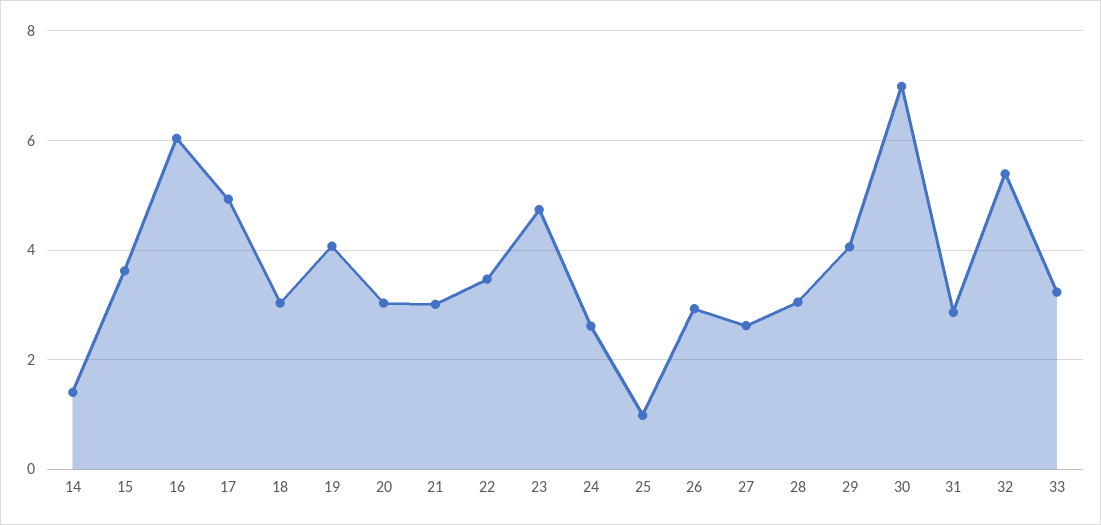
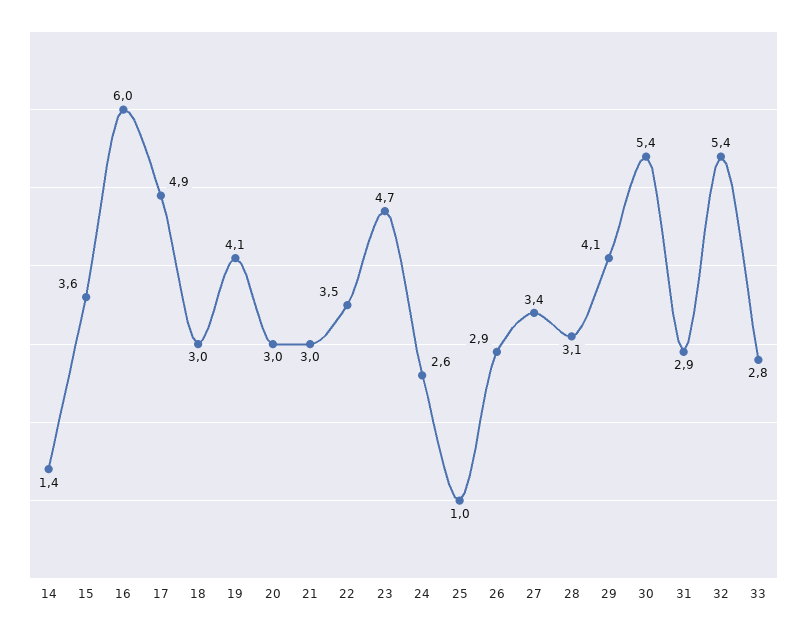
27: 2.6 -> 3.4
30: 7 -> 5.4
33: 3.2 -> 2.8

